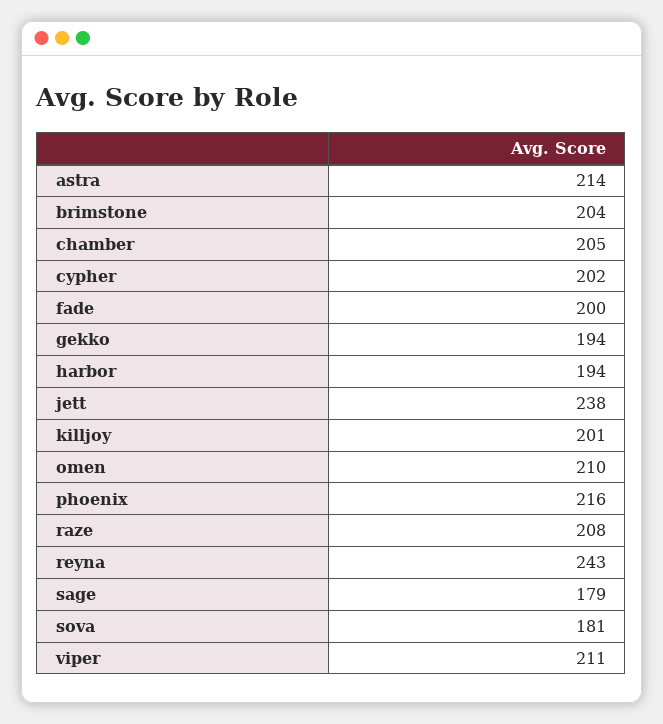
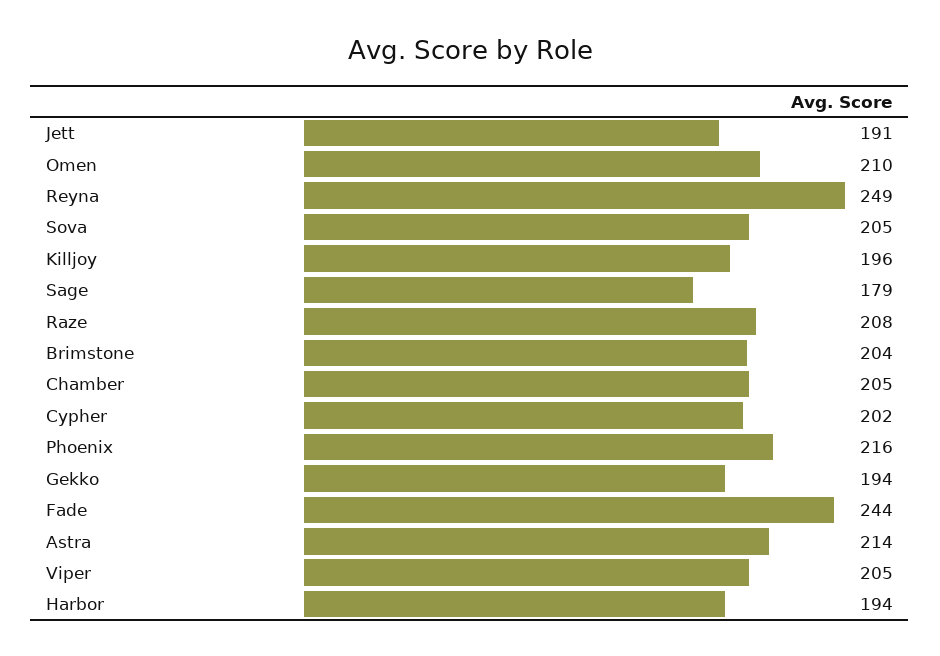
fade: 200 -> 244
jett: 238 -> 191
killjoy: 201 -> 196
reyna: 243 -> 249
sova: 181 -> 205
viper: 211 -> 205

